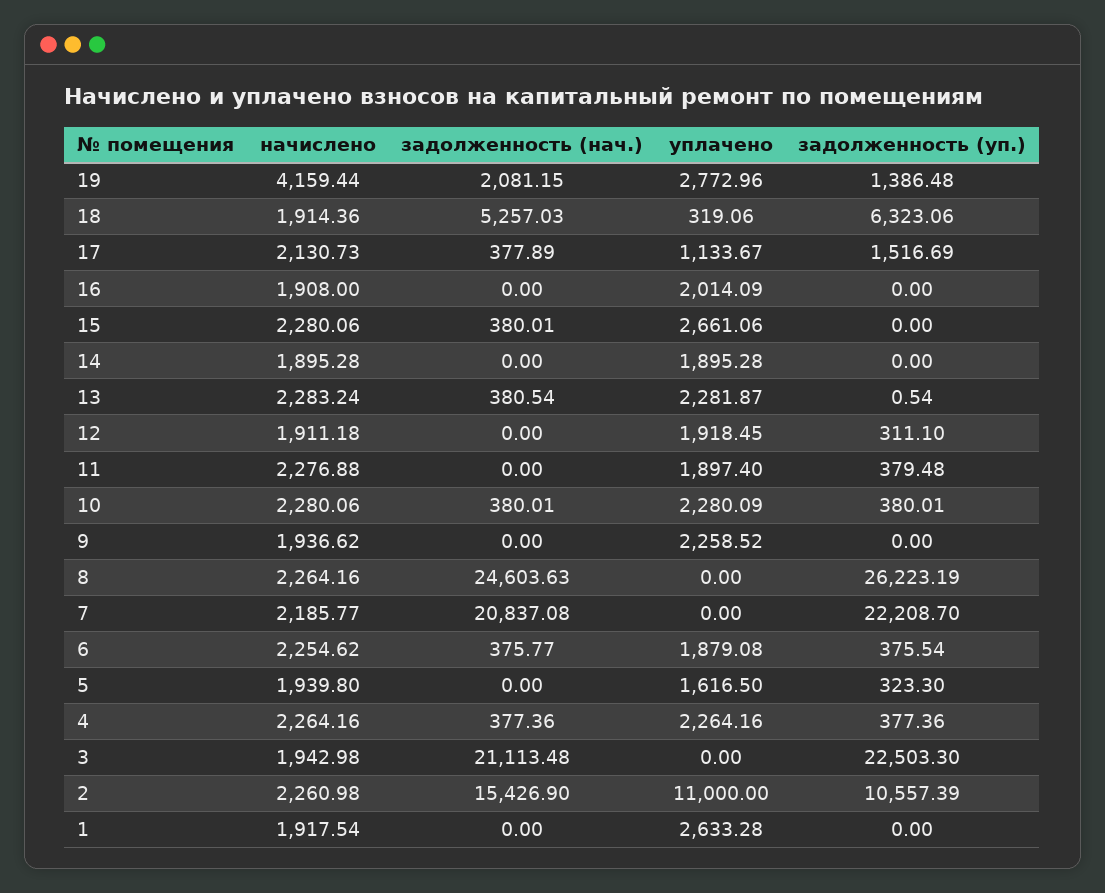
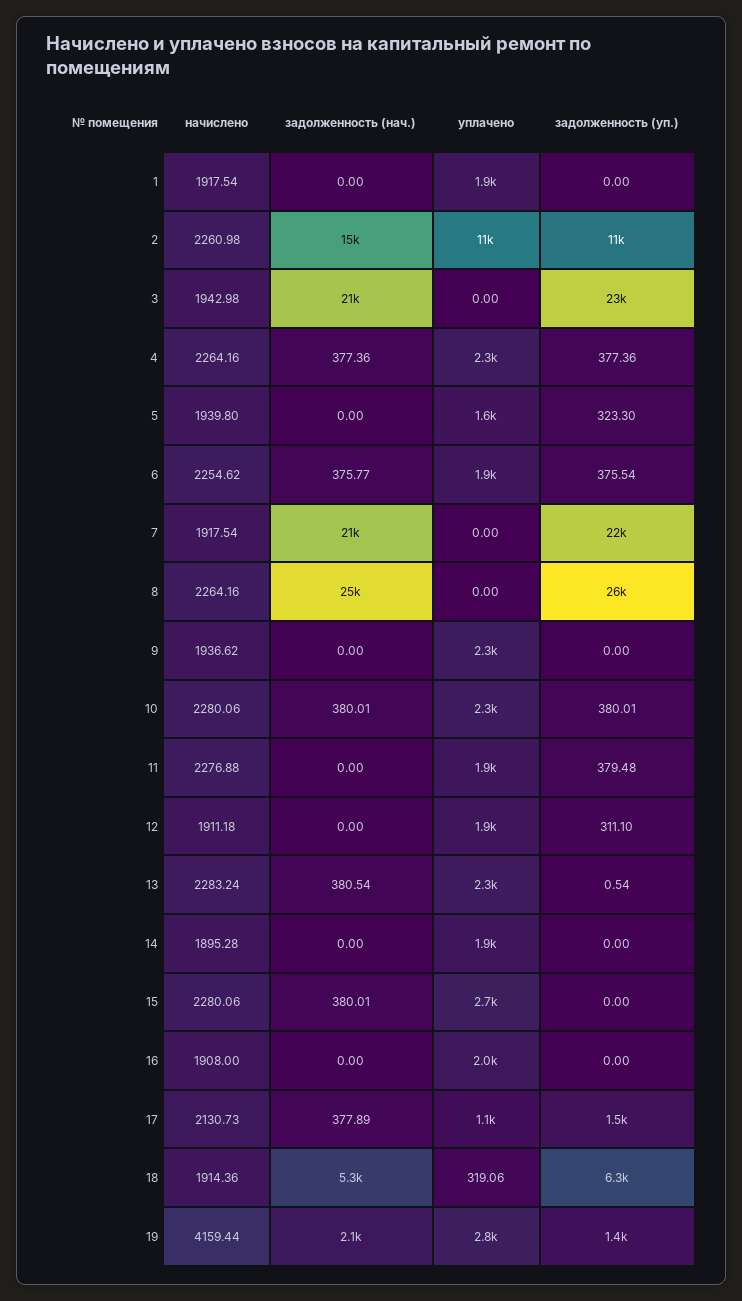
начислено, 7: 2185.77 -> 1917.54
уплачено, 1: 2633.28 -> 1900

